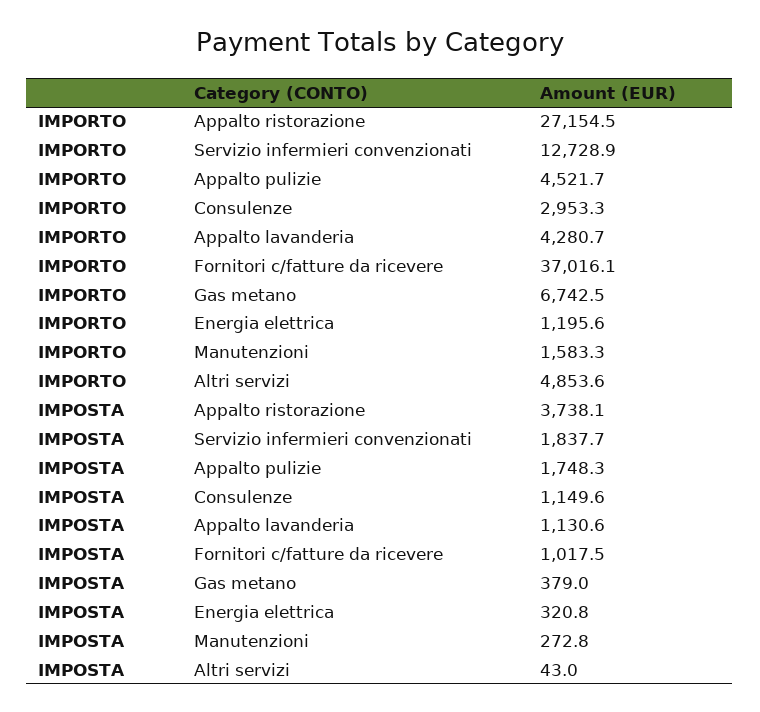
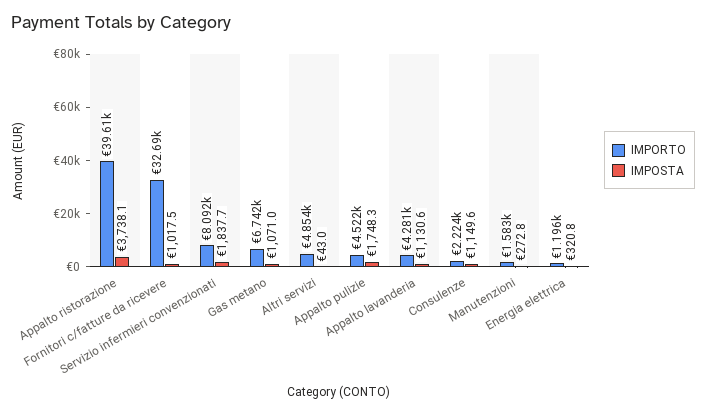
IMPORTO, Appalto ristorazione: 27154.5 -> 39610
IMPORTO, Servizio infermieri convenzionati: 12728.9 -> 8092
IMPORTO, Consulenze: 2953.3 -> 2224
IMPORTO, Fornitori c/fatture da ricevere: 37016.1 -> 32690
IMPOSTA, Gas metano: 379 -> 1071

